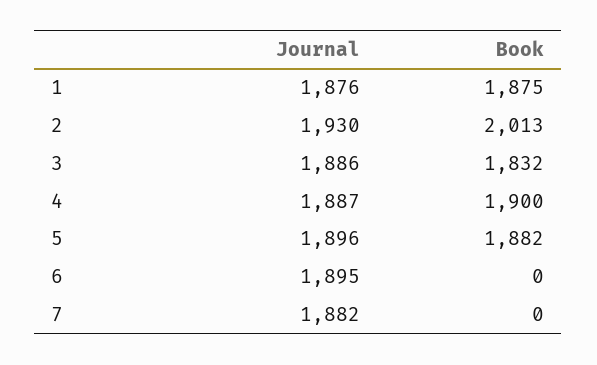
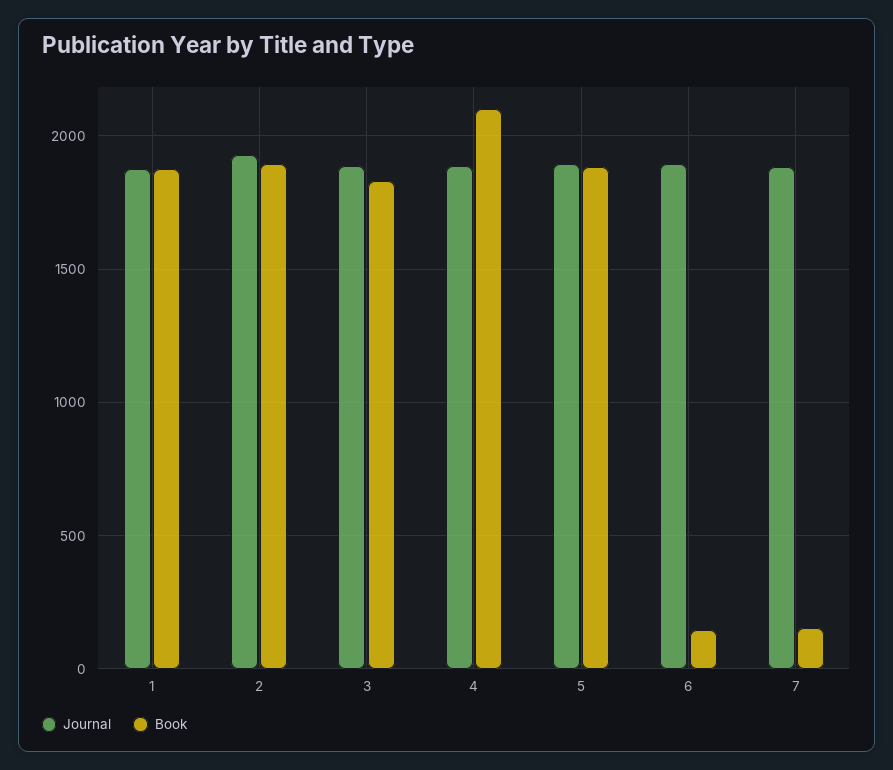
Book, 2: 2013 -> 1900
Book, 4: 1900 -> 2100
Book, 6: 0 -> 150
Book, 7: 0 -> 150

